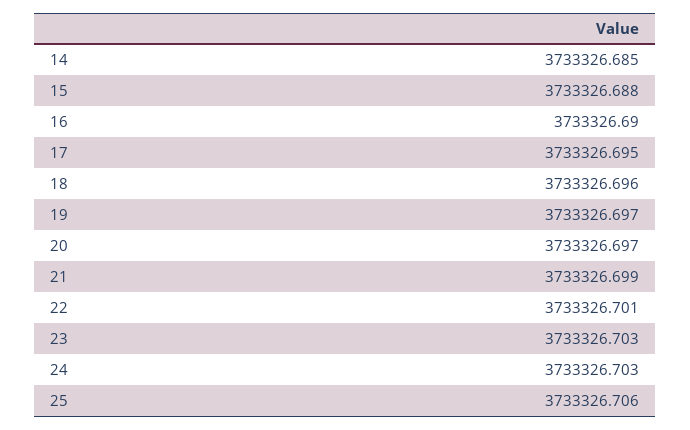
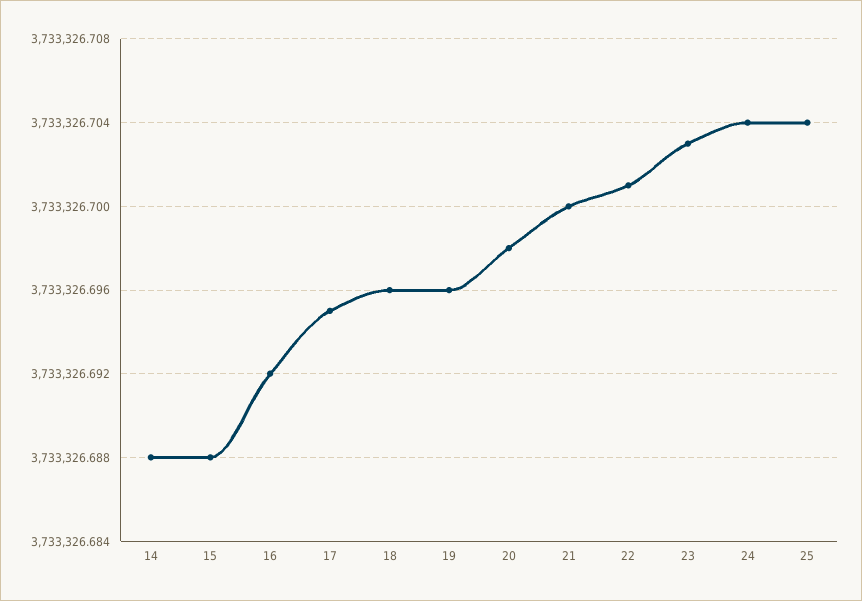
14: 3733326.685 -> 3733326.688
16: 3733326.69 -> 3733326.692
19: 3733326.697 -> 3733326.696
20: 3733326.697 -> 3733326.698
21: 3733326.699 -> 3733326.7
24: 3733326.703 -> 3733326.704
25: 3733326.706 -> 3733326.704

